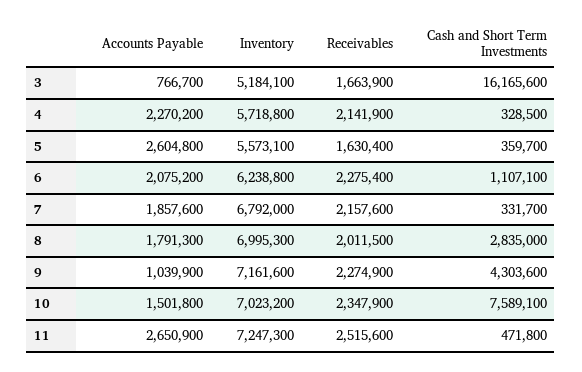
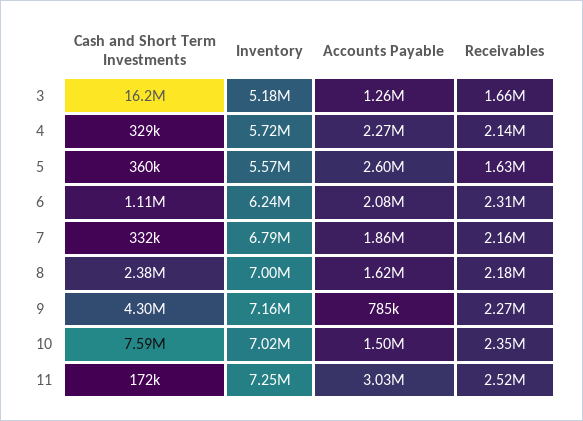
Accounts Payable, 3: 766700 -> 1260000
Receivables, 6: 2275400 -> 2310000
Accounts Payable, 8: 1791300 -> 1620000
Receivables, 8: 2011500 -> 2180000
Cash and Short Term Investments, 8: 2835000 -> 2380000
Accounts Payable, 9: 1039900 -> 785000
Accounts Payable, 11: 2650900 -> 3030000
Cash and Short Term Investments, 11: 471800 -> 172000

